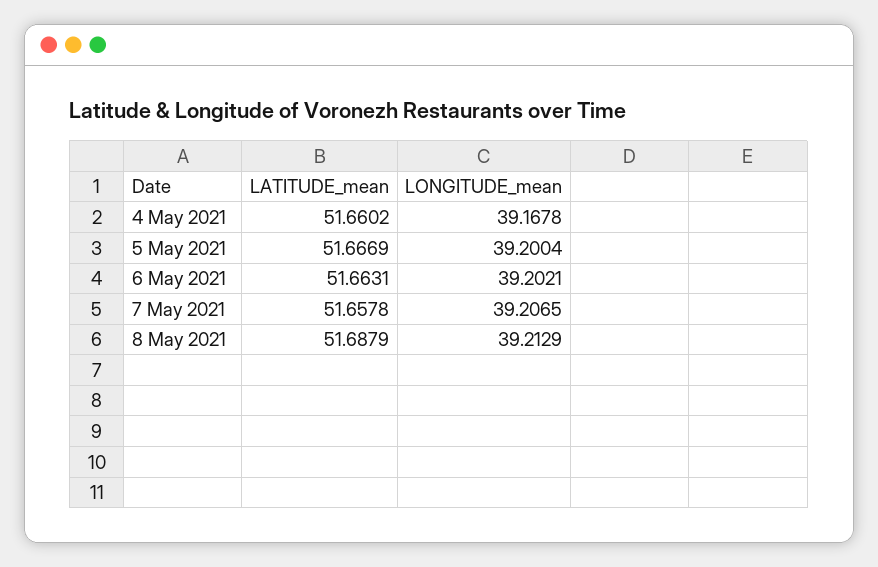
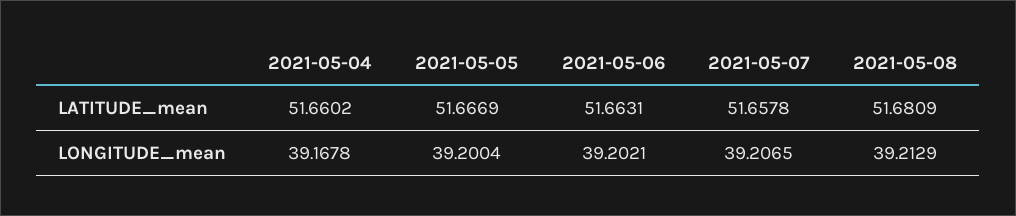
LATITUDE_mean, 8 May 2021: 51.6879 -> 51.6809

